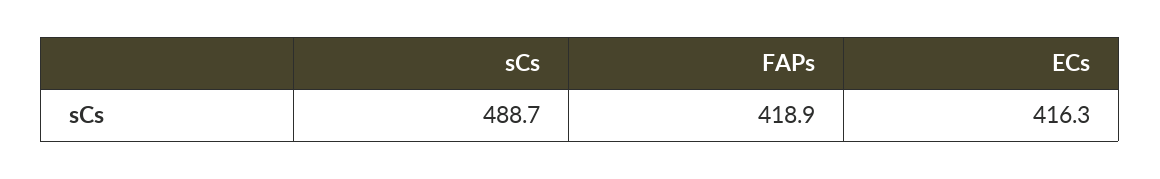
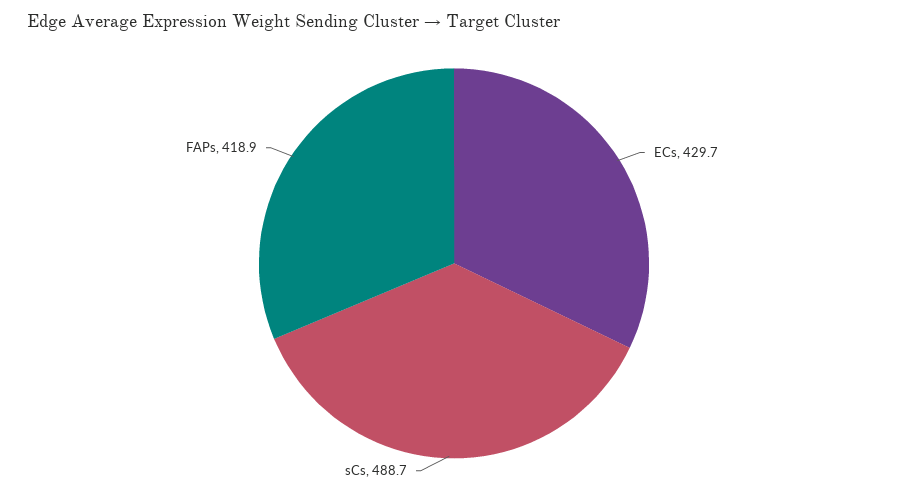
ECs: 416.3 -> 429.7

